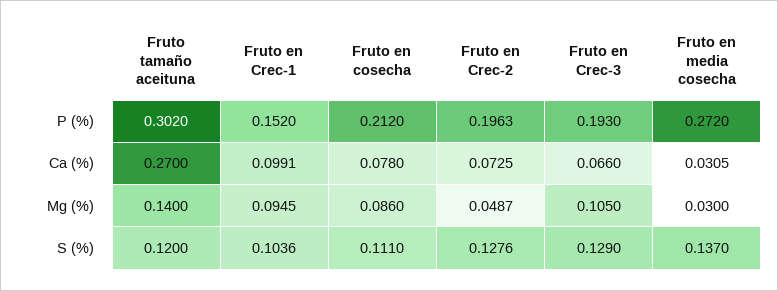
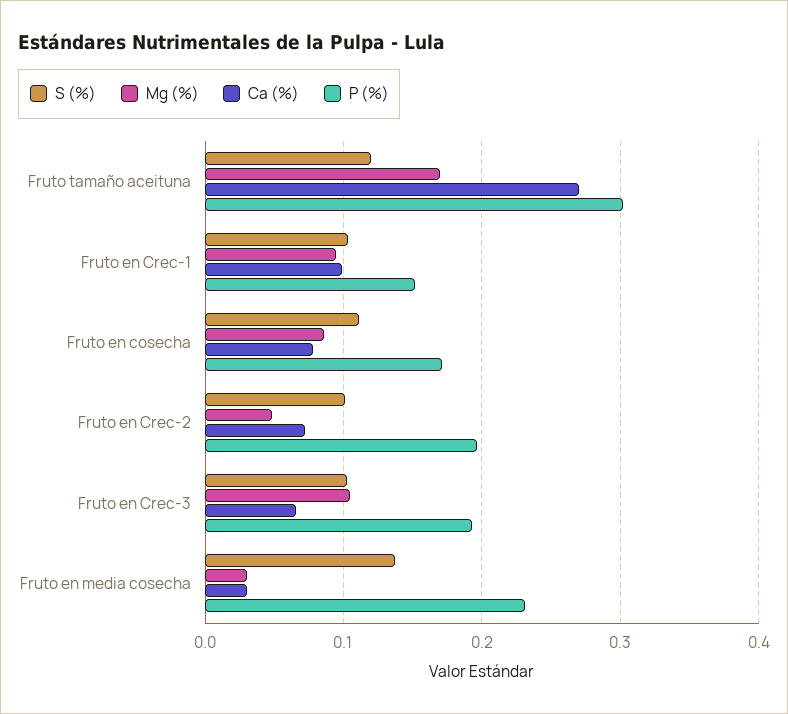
P (%), Fruto en cosecha: 0.212 -> 0.17
P (%), Fruto en media cosecha: 0.272 -> 0.23
Mg (%), Fruto tamaño aceituna: 0.14 -> 0.17
S (%), Fruto en Crec-2: 0.1276 -> 0.1
S (%), Fruto en Crec-3: 0.129 -> 0.1

